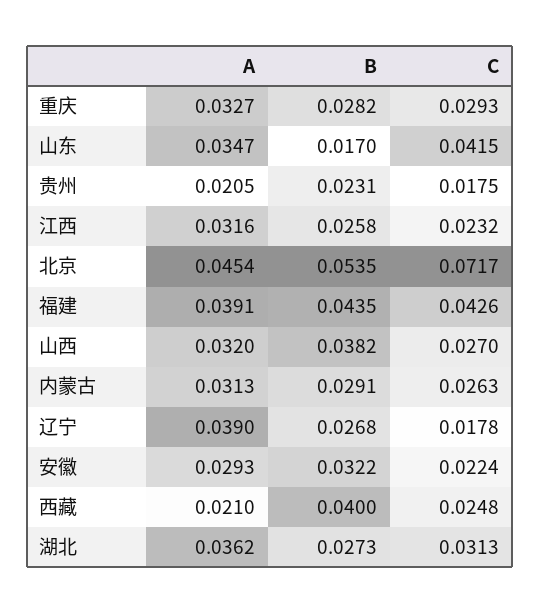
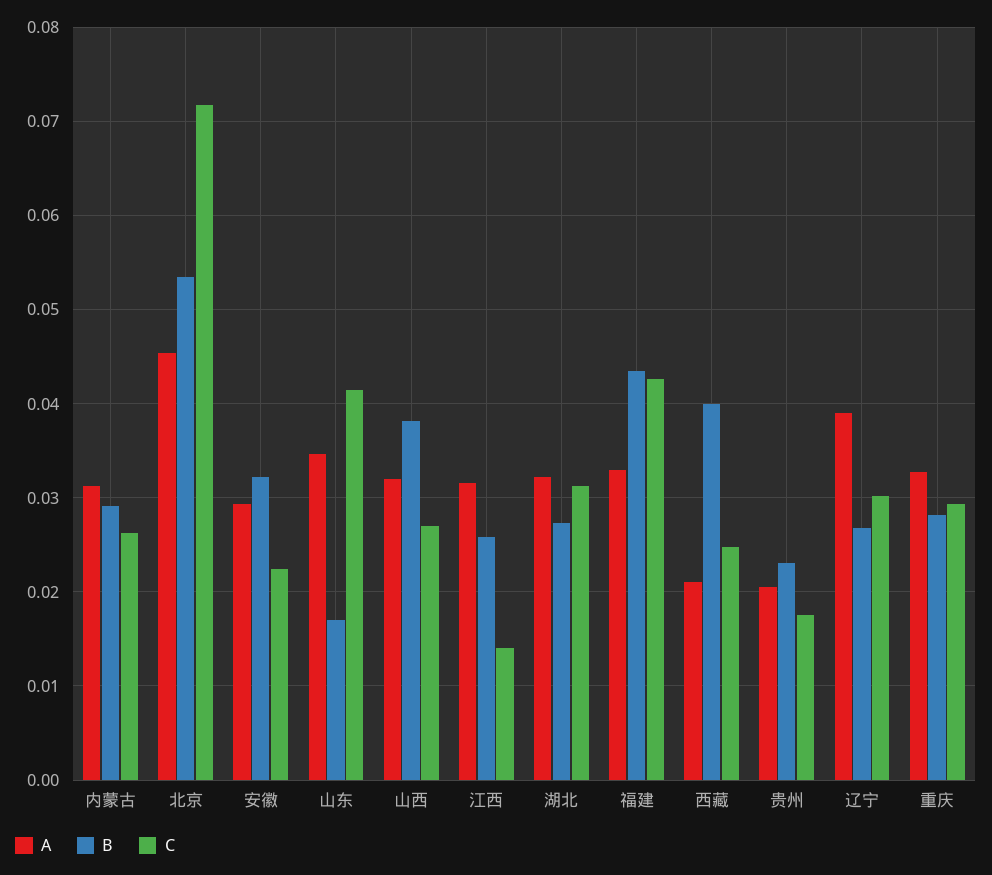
C, 江西: 0.0232 -> 0.014
A, 福建: 0.0391 -> 0.033
C, 辽宁: 0.0178 -> 0.03
A, 湖北: 0.0362 -> 0.032

